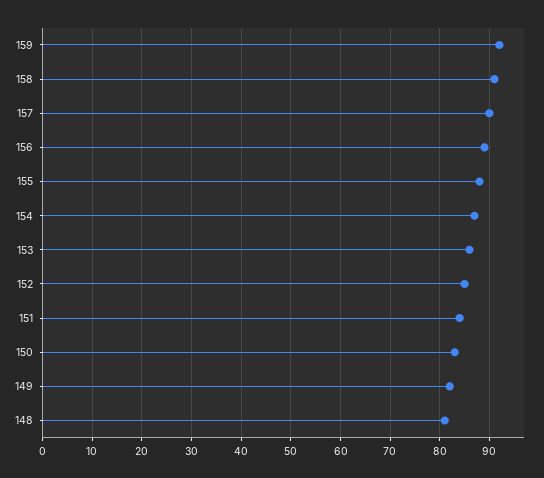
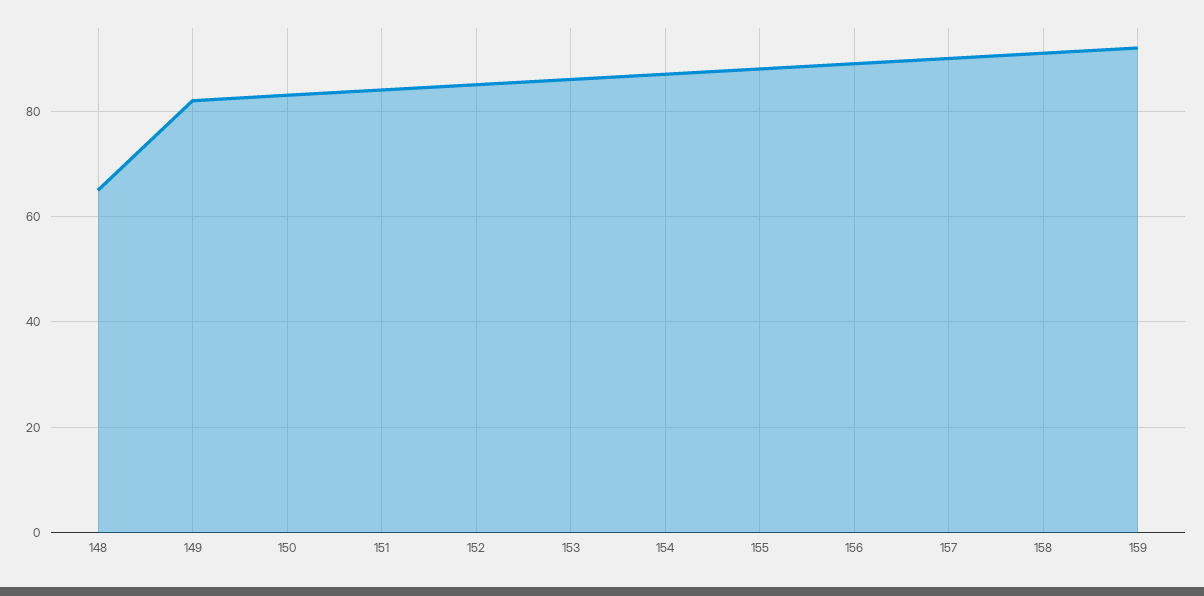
148: 80 -> 65

